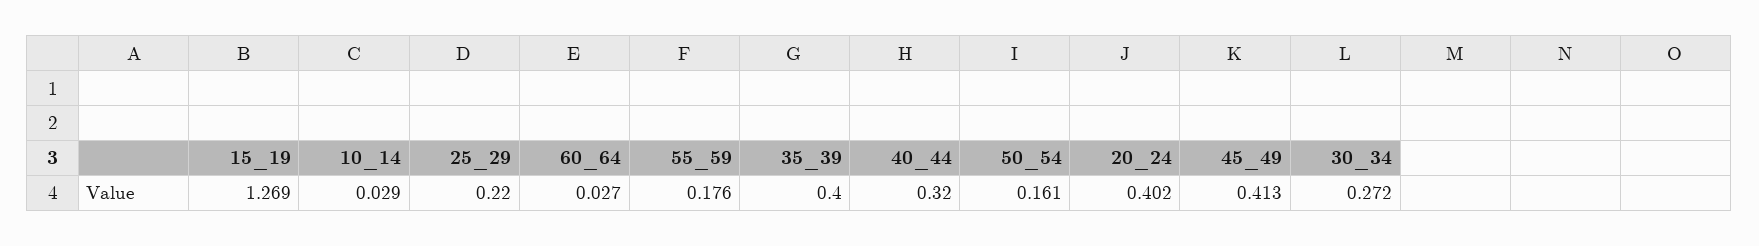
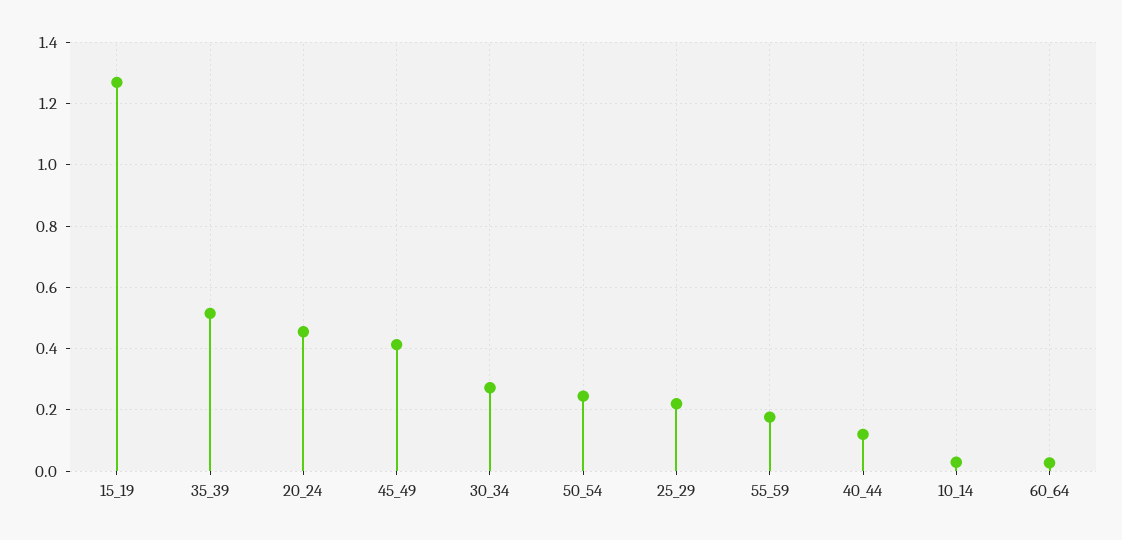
35_39: 0.4 -> 0.52
40_44: 0.32 -> 0.12
50_54: 0.161 -> 0.24
20_24: 0.402 -> 0.46

